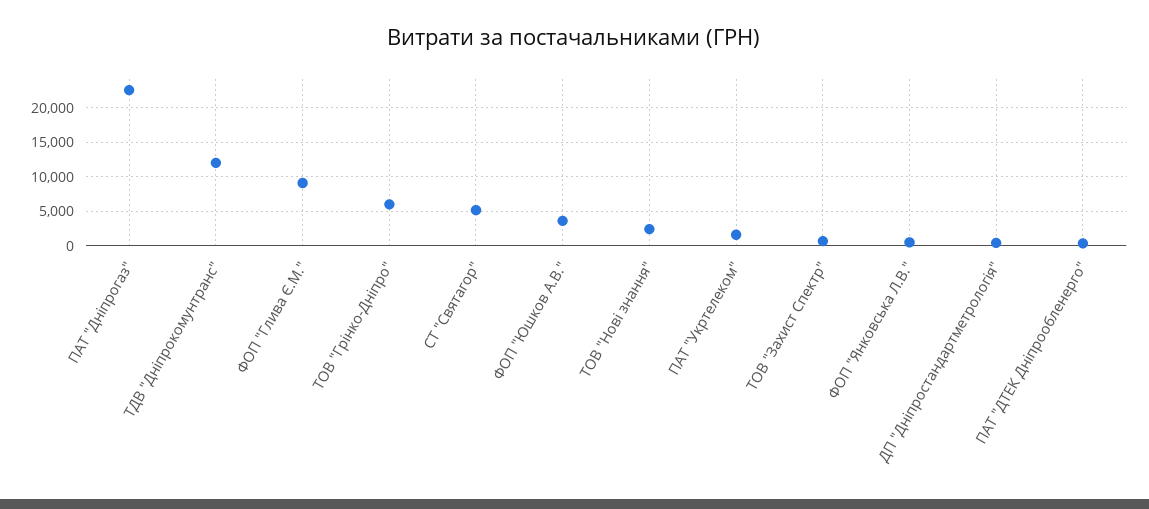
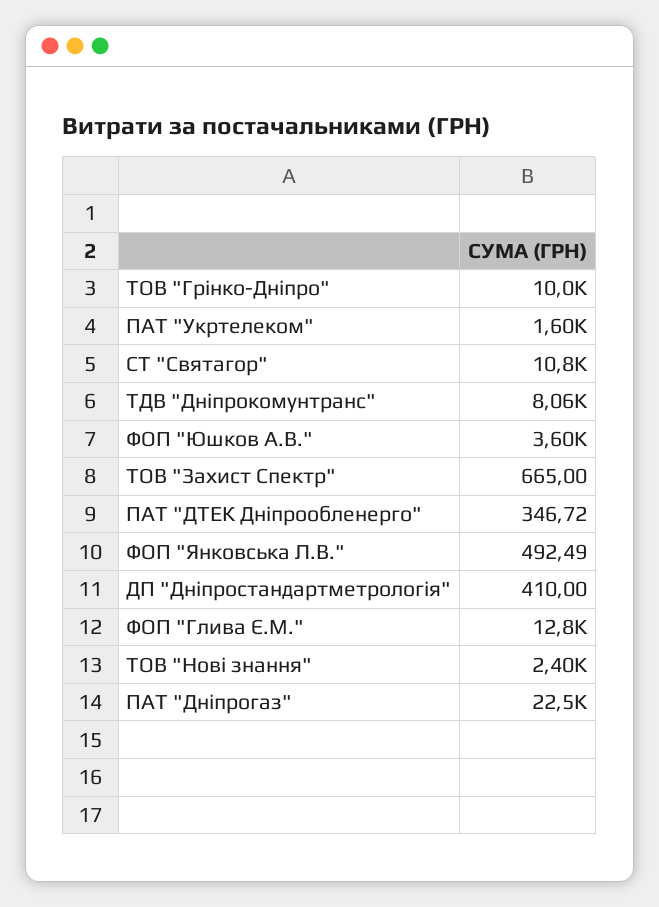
ТДВ "Дніпрокомунтранс": 12000 -> 8060
ФОП "Глива Є.М.": 9000 -> 12800
ТОВ "Грінко-Дніпро": 6000 -> 10000
СТ "Святагор": 5000 -> 10800

